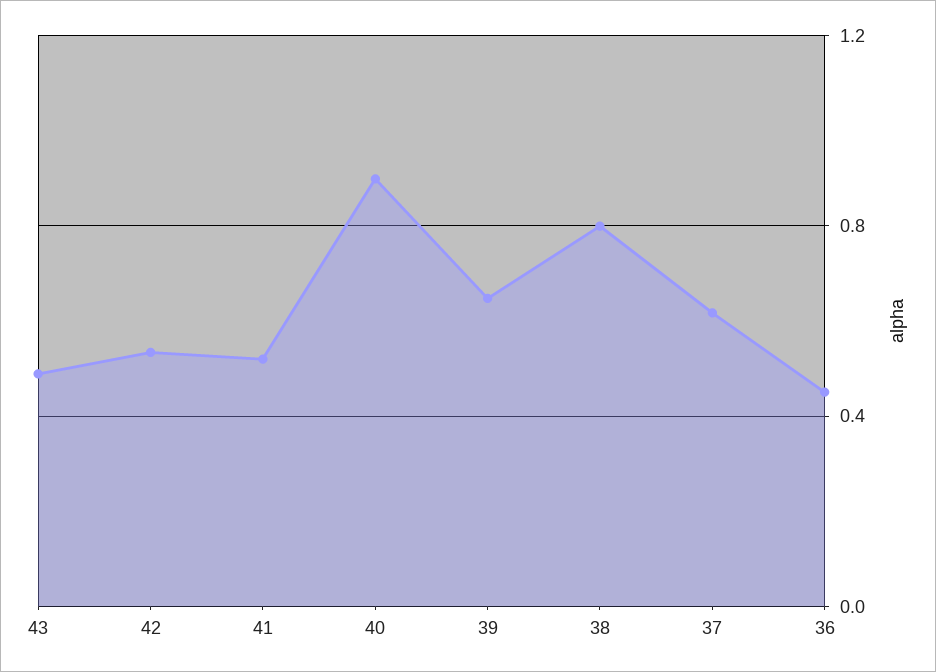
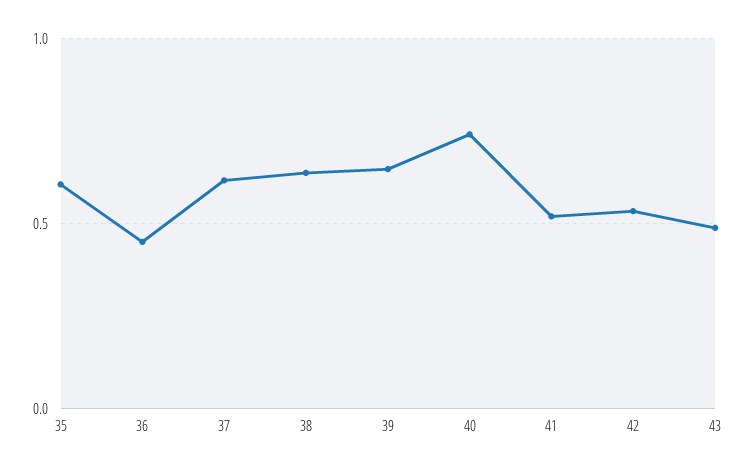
40: 0.9 -> 0.75
38: 0.8 -> 0.65
35: none -> 0.6

